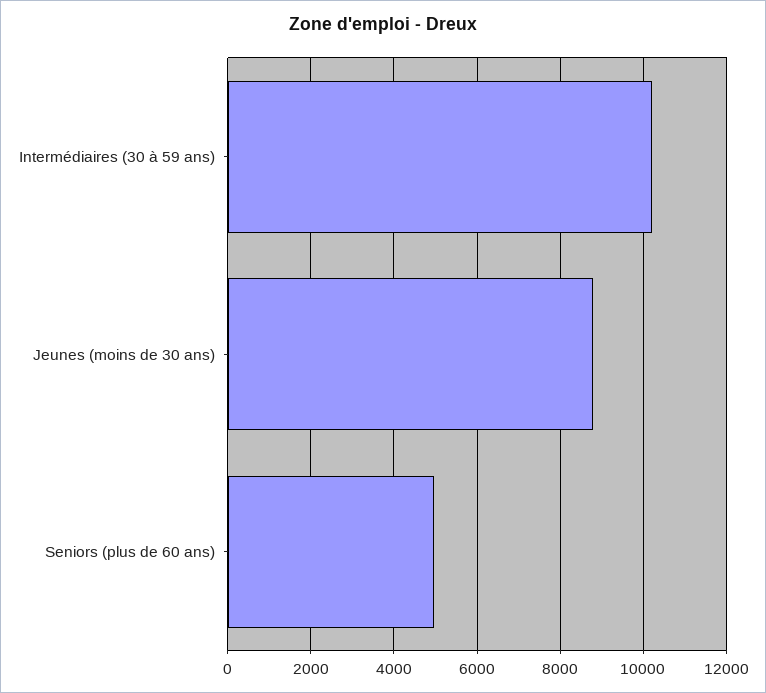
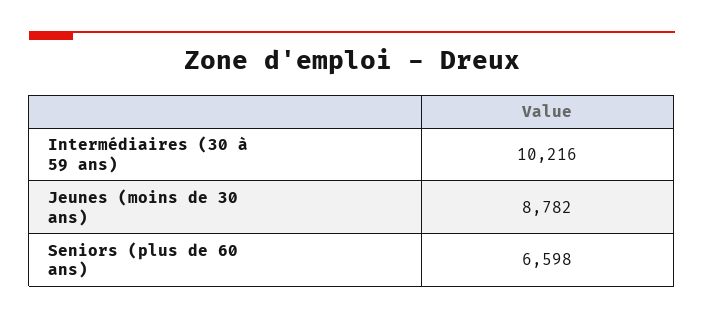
Seniors (plus de 60 ans): 5000 -> 6598

